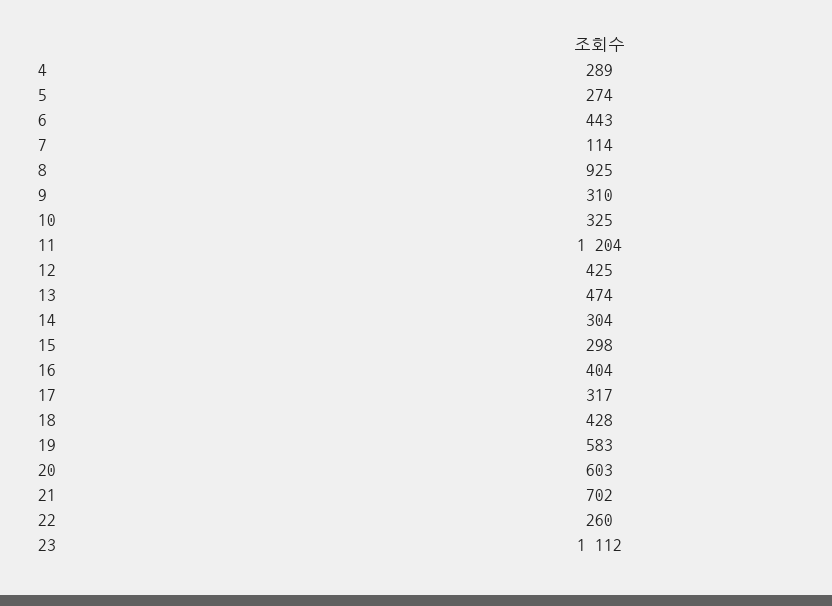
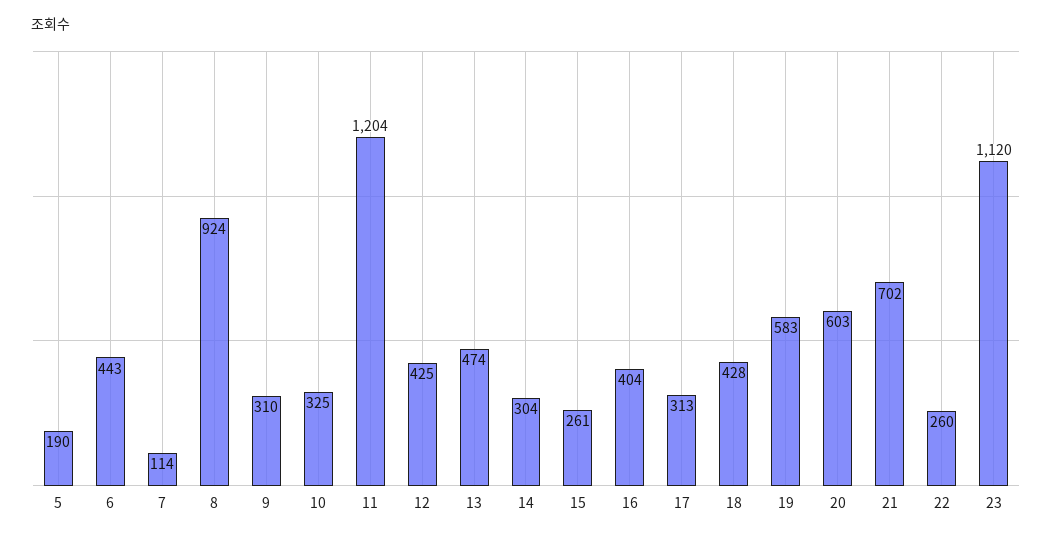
4: 289 -> none
5: 274 -> 190
8: 925 -> 924
15: 298 -> 261
17: 317 -> 313
23: 1112 -> 1120

